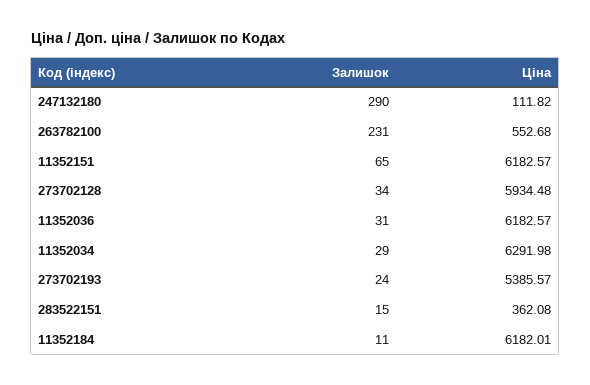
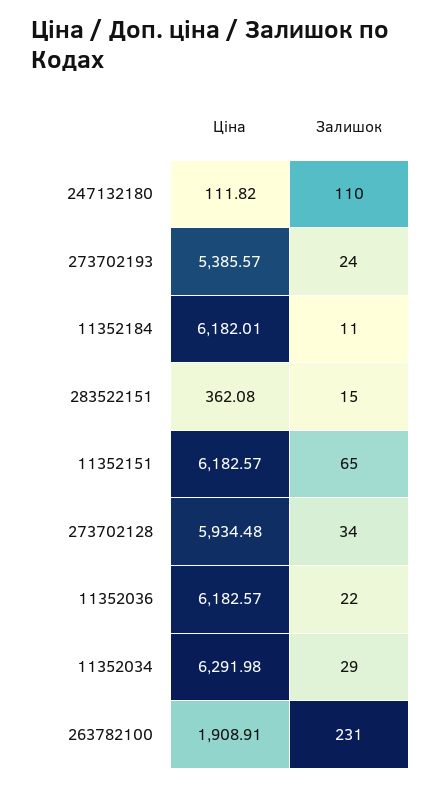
Залишок, 247132180: 290 -> 110
Ціна, 263782100: 552.68 -> 1908.91
Залишок, 11352036: 31 -> 22

